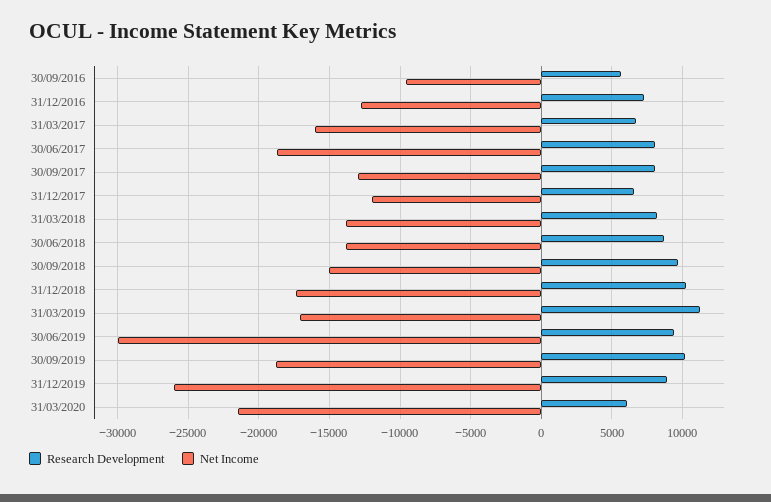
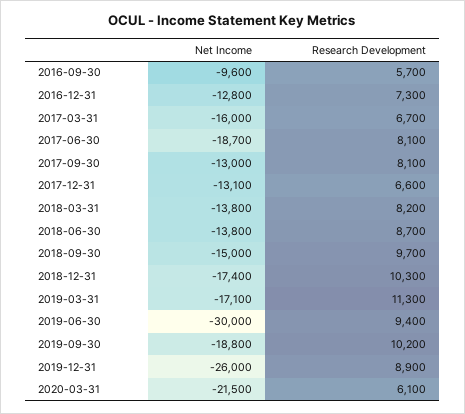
Net Income, 31/12/2017: -12000 -> -13100

